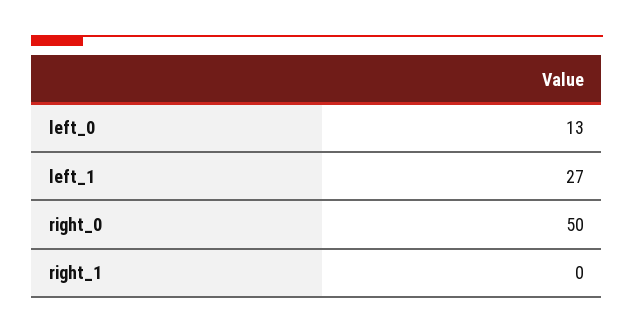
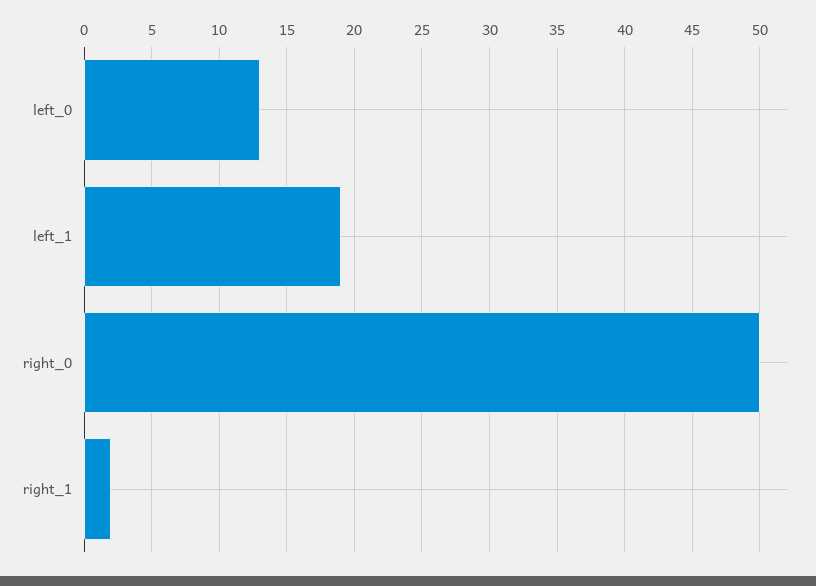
left_1: 27 -> 19
right_1: 0 -> 2

